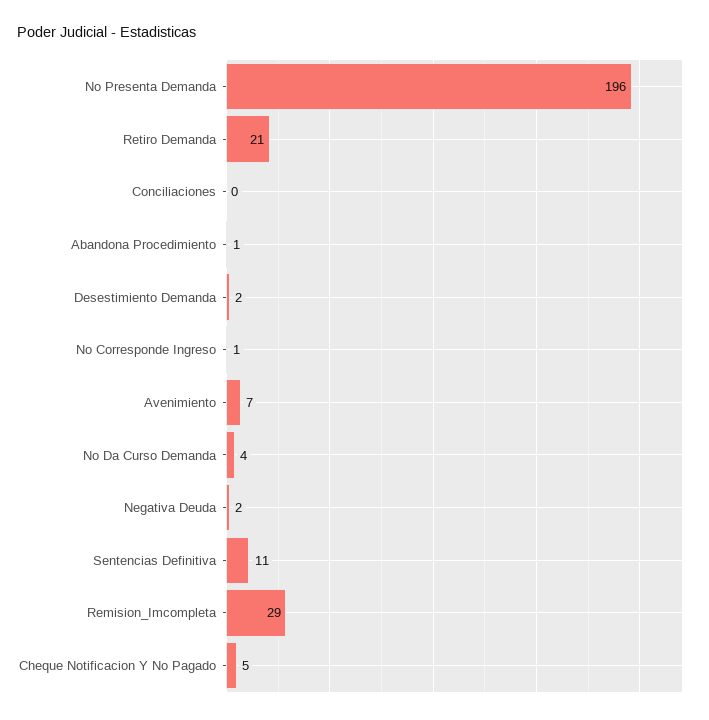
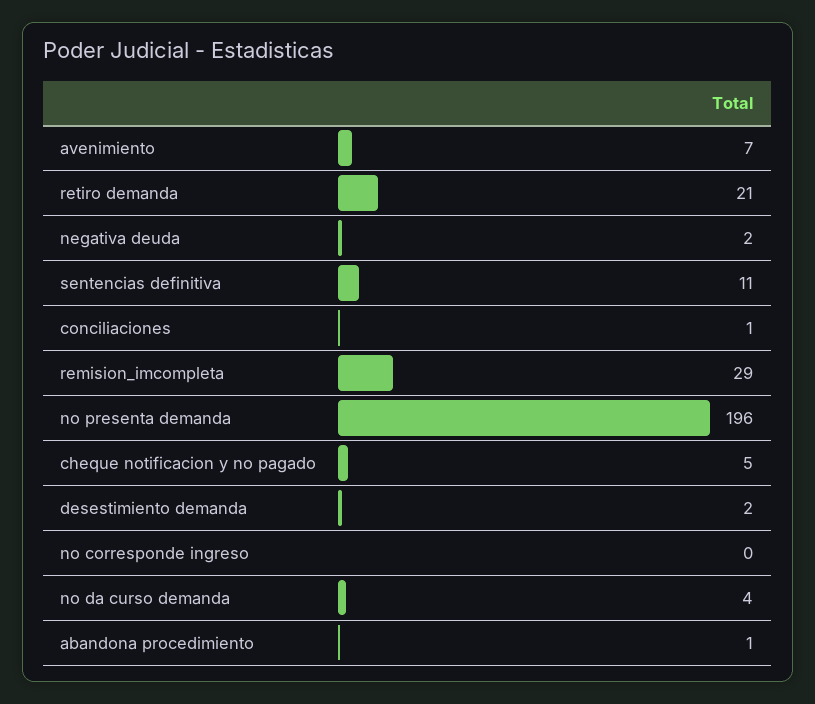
Conciliaciones: 0 -> 1
No Corresponde Ingreso: 1 -> 0

